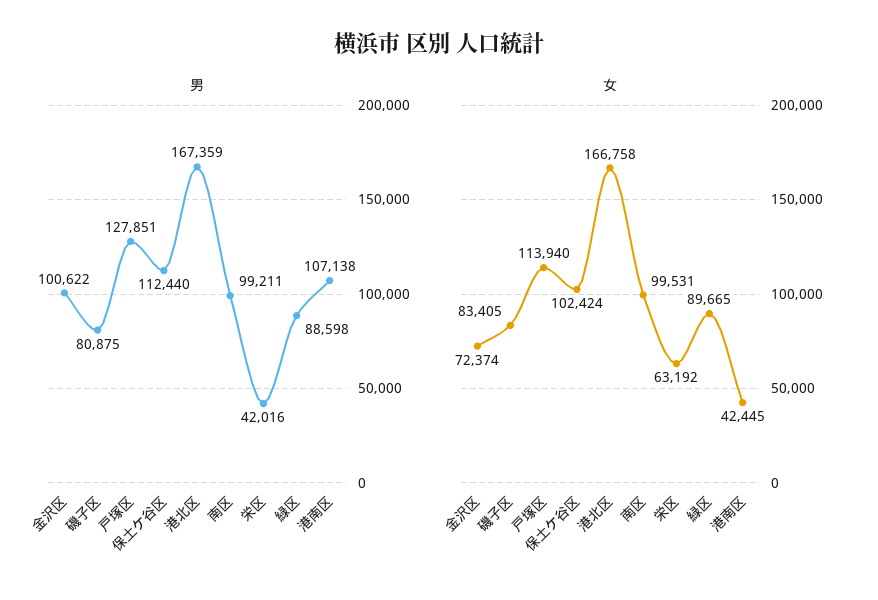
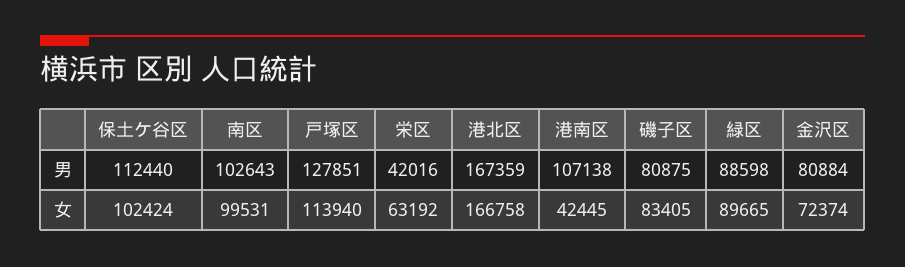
男, 金沢区: 100622 -> 80884
男, 南区: 99211 -> 102643

